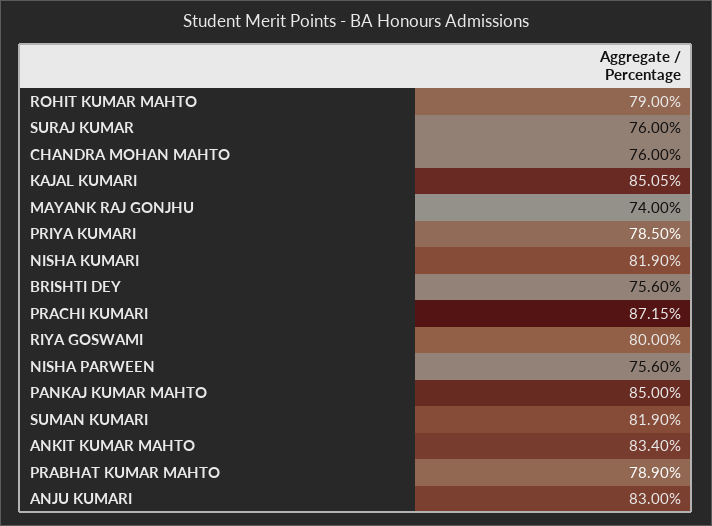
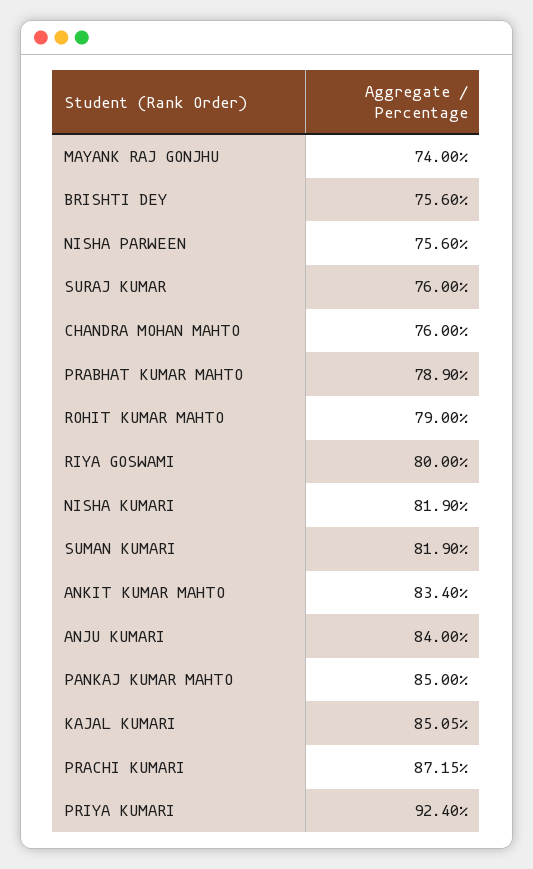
PRIYA KUMARI: 78.5 -> 92.4
ANJU KUMARI: 83 -> 84

